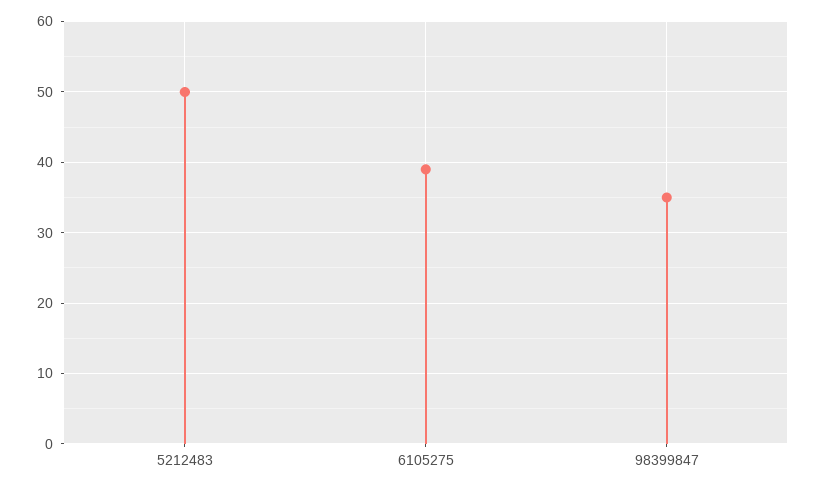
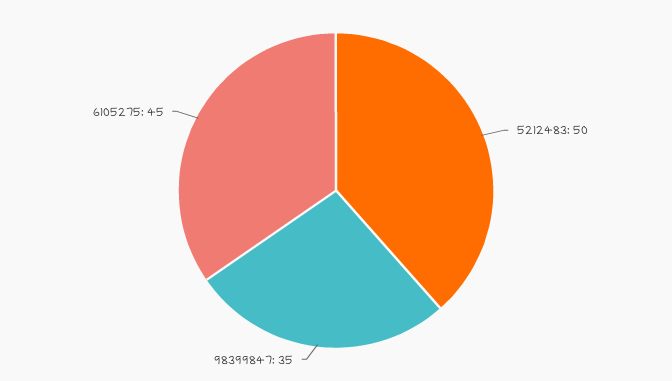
6105275: 39 -> 45

